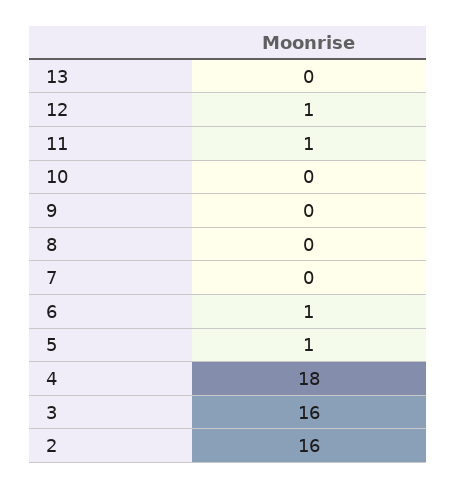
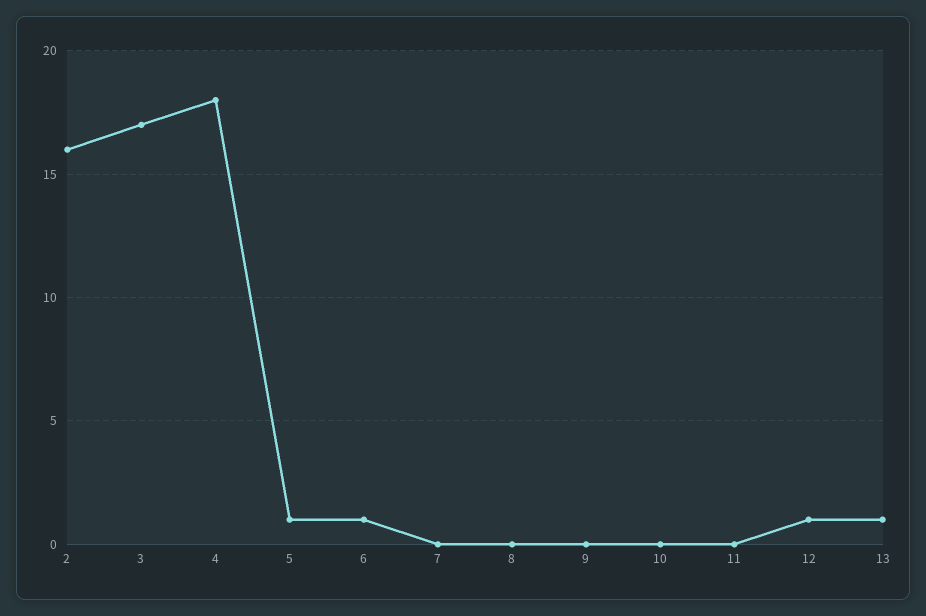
13: 0 -> 1
11: 1 -> 0
3: 16 -> 17

